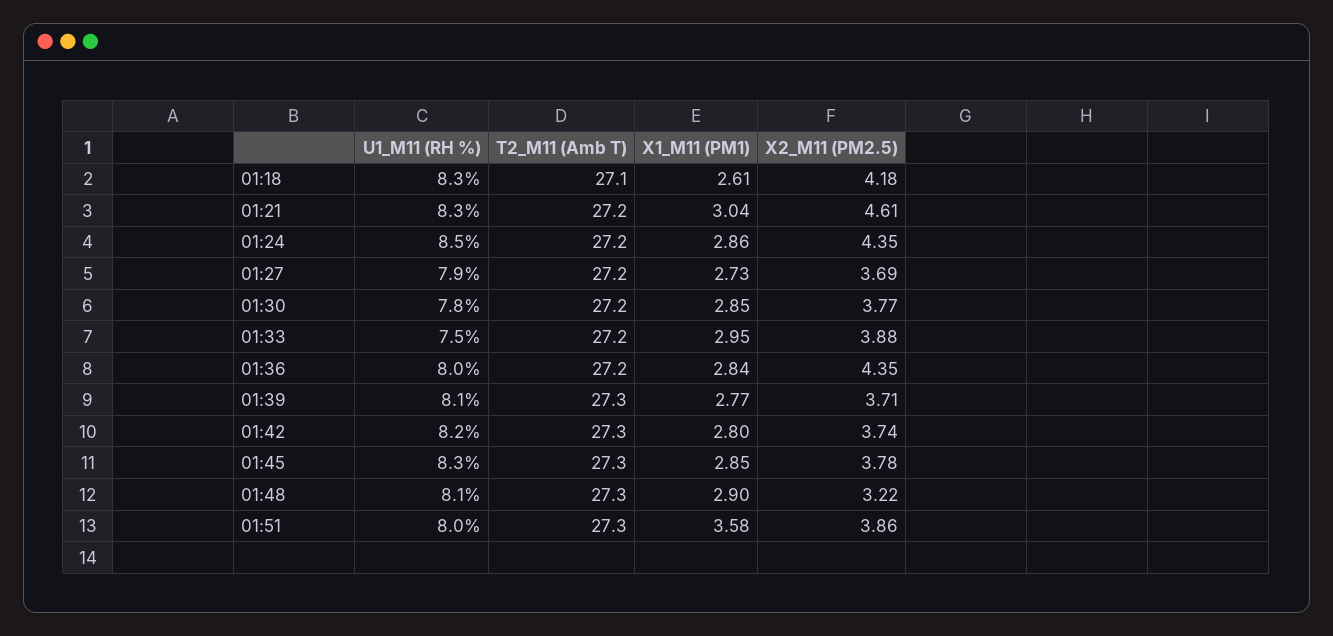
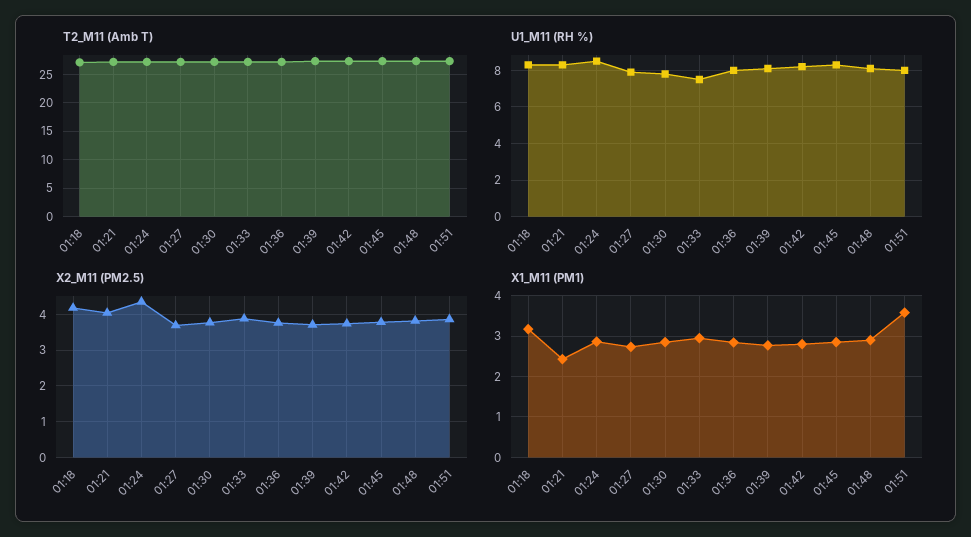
X1_M11 (PM1), 01:18: 2.61 -> 3.2
X1_M11 (PM1), 01:21: 3.04 -> 2.4
X2_M11 (PM2.5), 01:21: 4.61 -> 4
X2_M11 (PM2.5), 01:36: 4.35 -> 3.8
X2_M11 (PM2.5), 01:48: 3.22 -> 3.8

